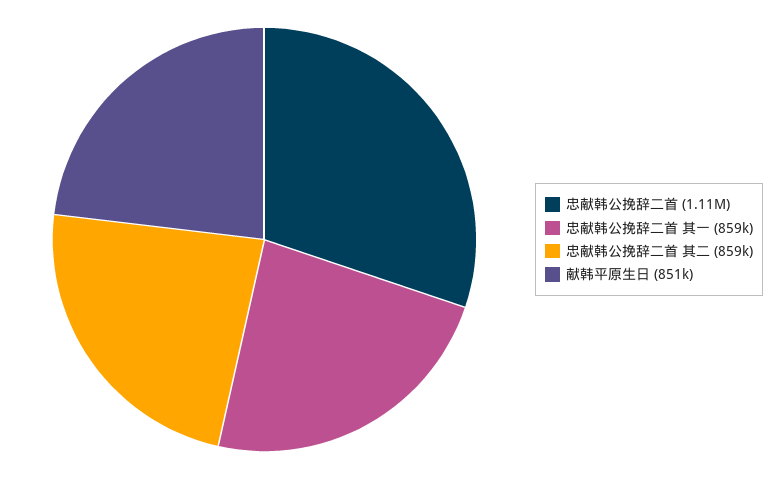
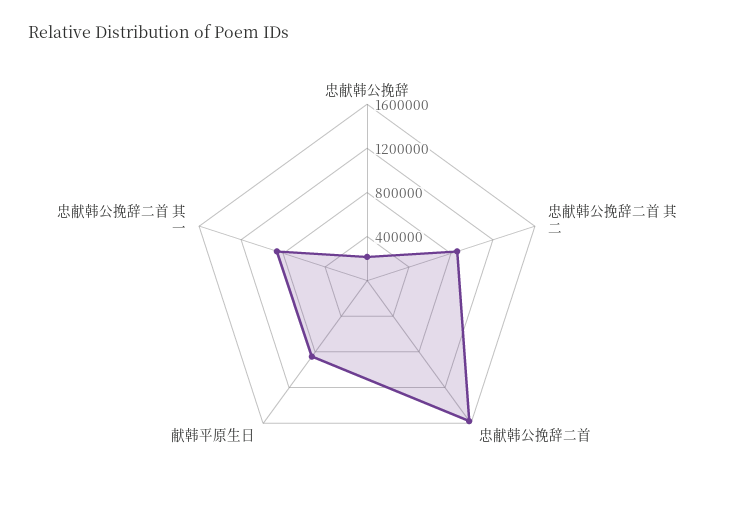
忠献韩公挽辞二首: 1110000 -> 1600000
忠献韩公挽辞: none -> 200000

